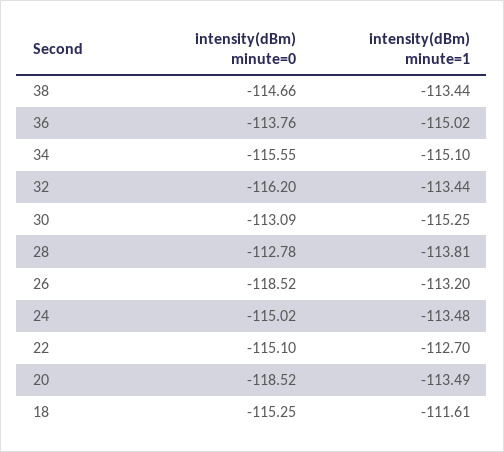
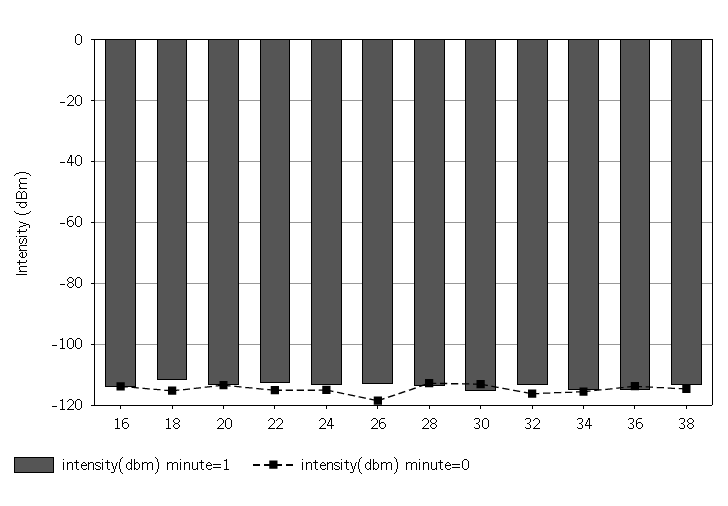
intensity(dBm) minute=0, 20: -118.52 -> -114
intensity(dBm) minute=1, 16: none -> -114
intensity(dBm) minute=0, 16: none -> -114

